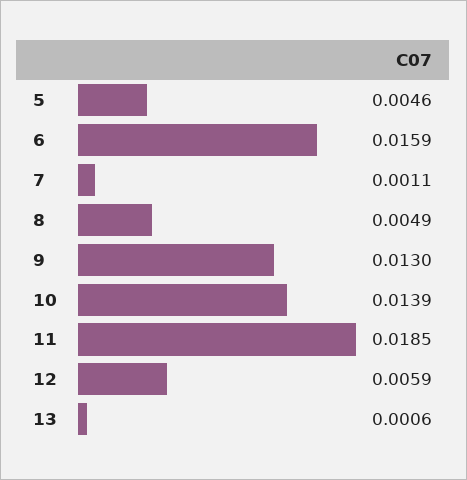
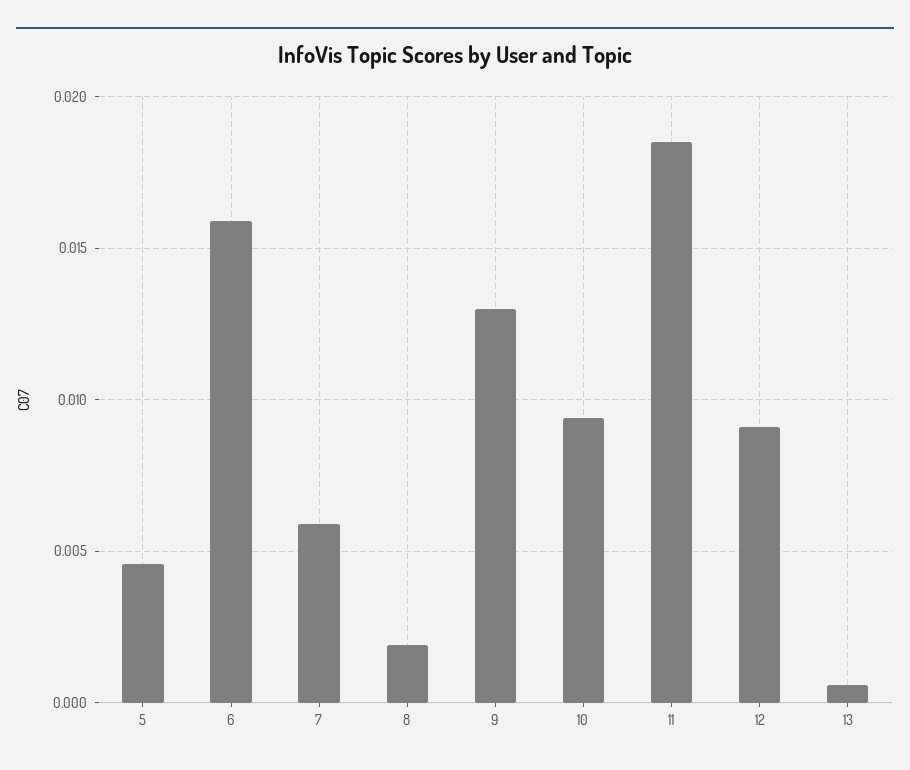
7: 0.0011 -> 0.006
8: 0.0049 -> 0.002
10: 0.0139 -> 0.0095
12: 0.0059 -> 0.009

